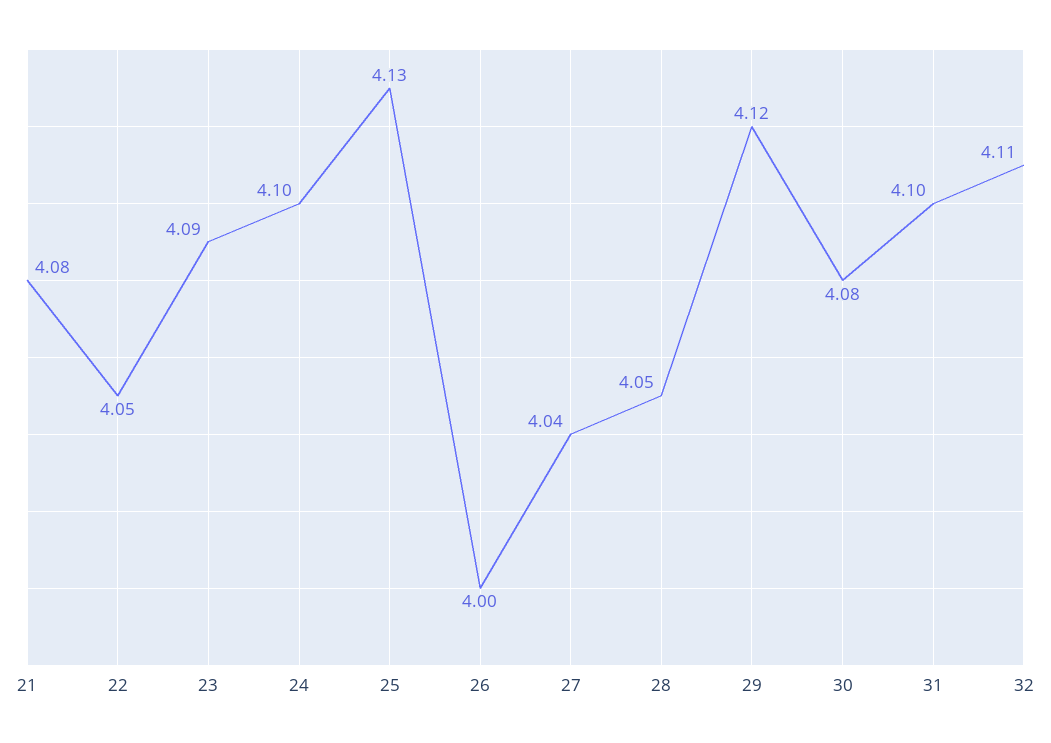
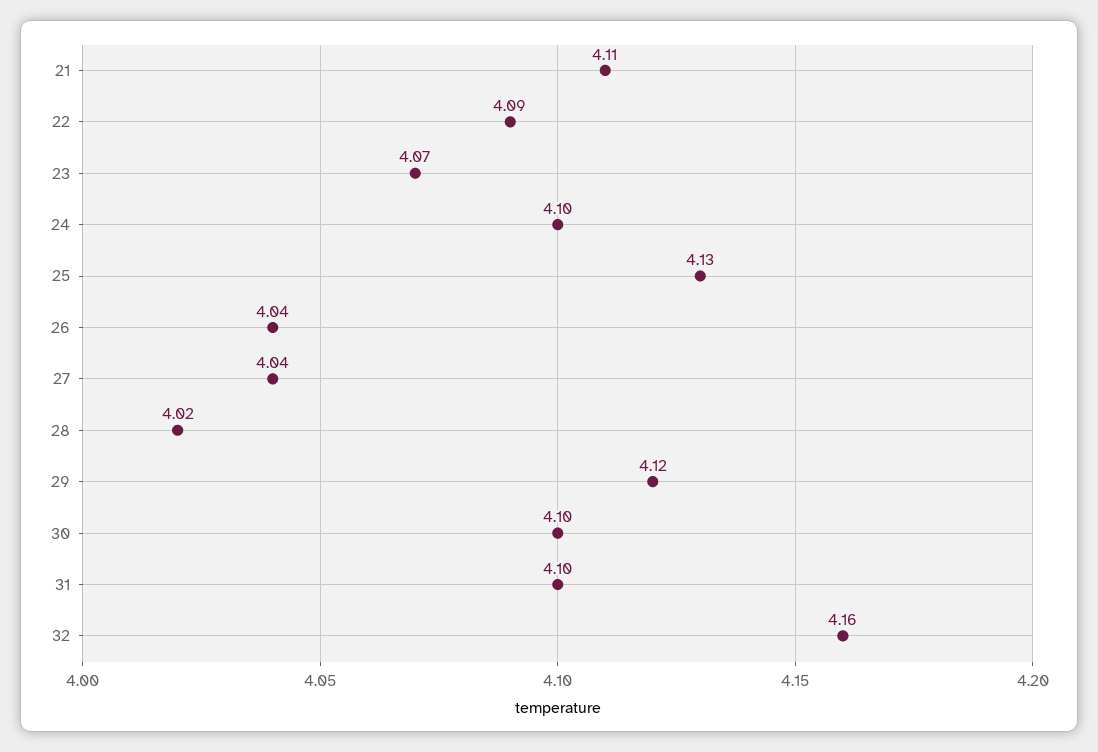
21: 4.08 -> 4.11
22: 4.05 -> 4.09
23: 4.09 -> 4.07
26: 4 -> 4.04
28: 4.05 -> 4.02
30: 4.08 -> 4.1
32: 4.11 -> 4.16

